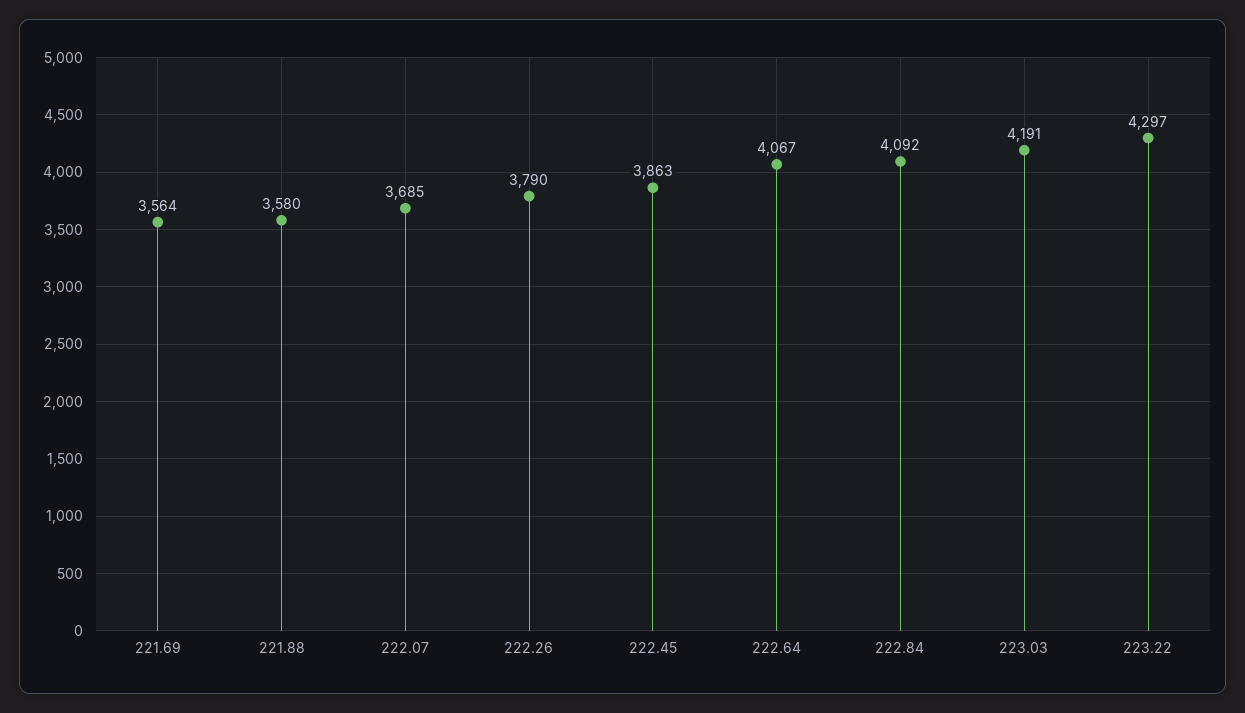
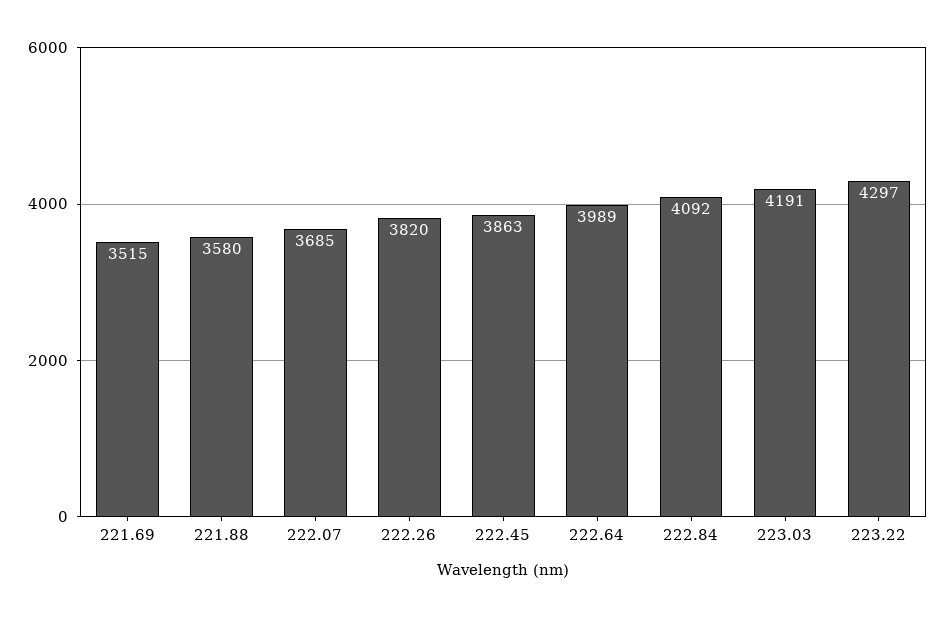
221.69: 3564 -> 3515
222.26: 3790 -> 3820
222.64: 4067 -> 3989

